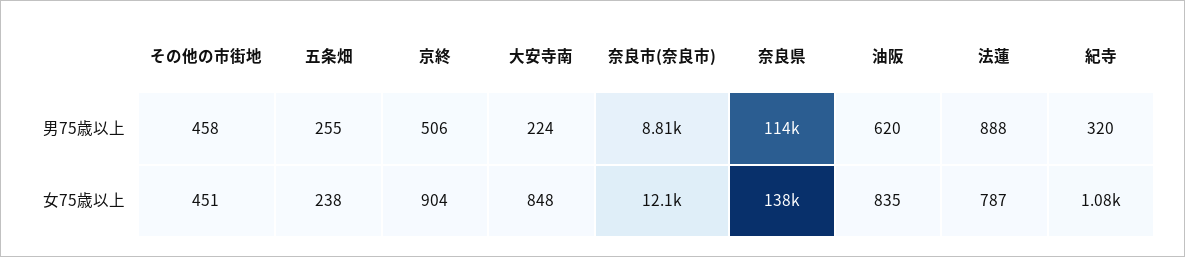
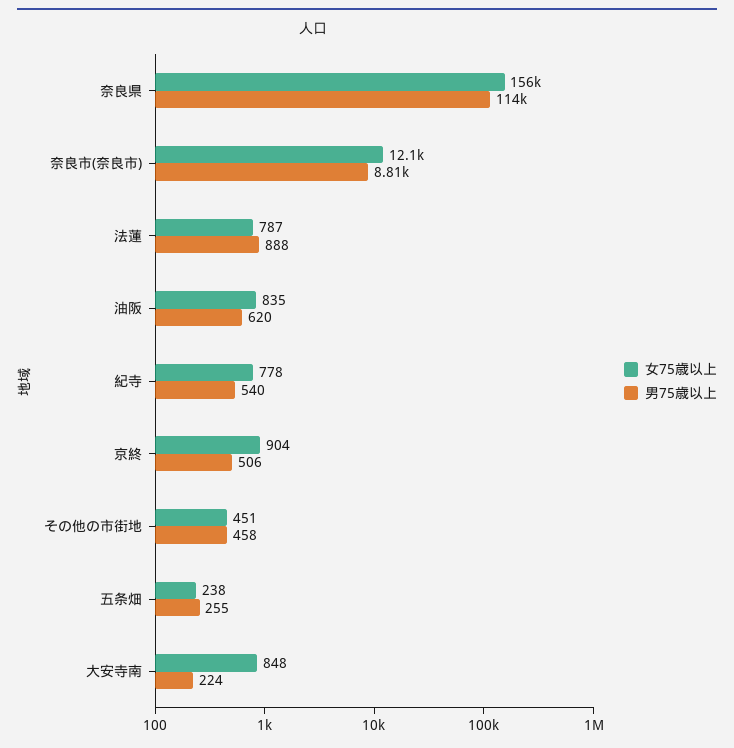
男75歳以上, 紀寺: 320 -> 540
女75歳以上, 奈良県: 138000 -> 156000
女75歳以上, 紀寺: 1080 -> 778

